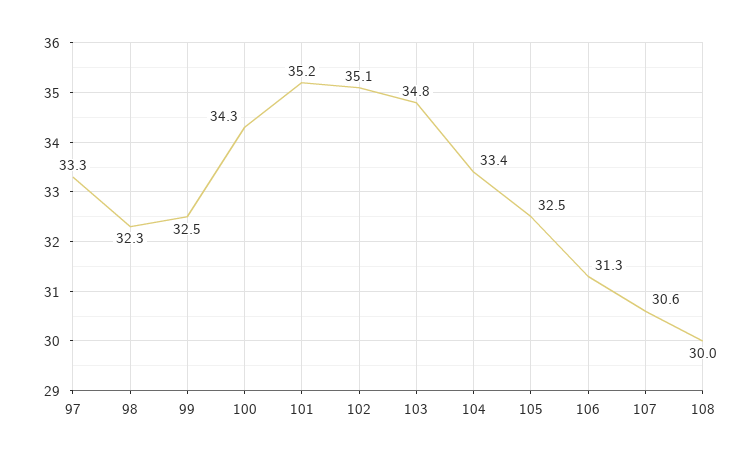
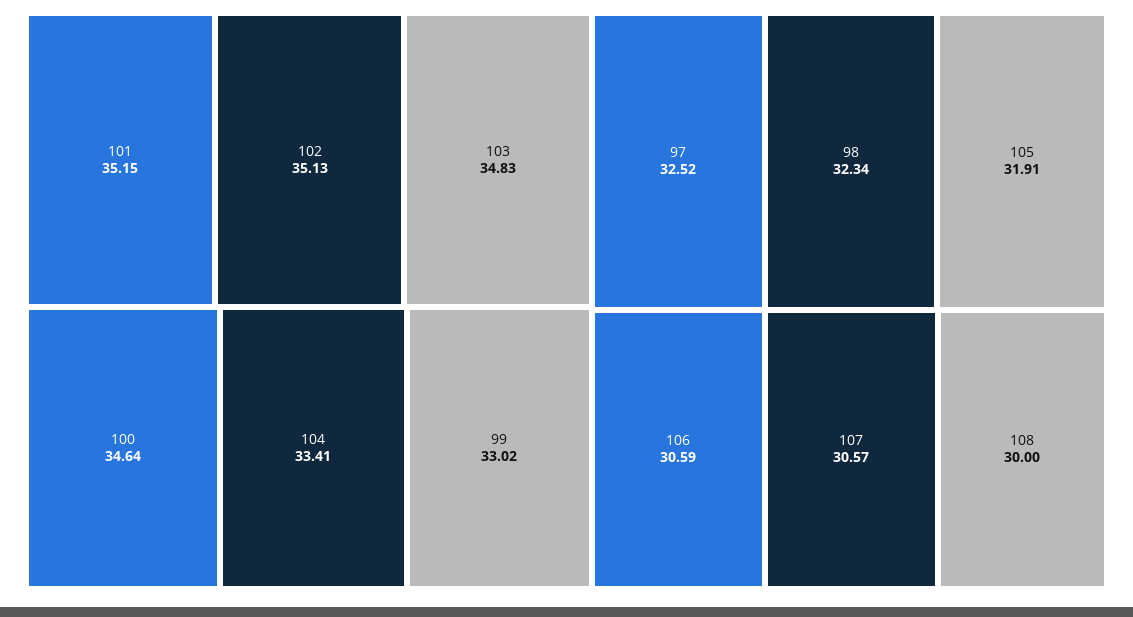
97: 33.3 -> 32.52
99: 32.5 -> 33.02
100: 34.3 -> 34.64
105: 32.5 -> 31.91
106: 31.3 -> 30.59

